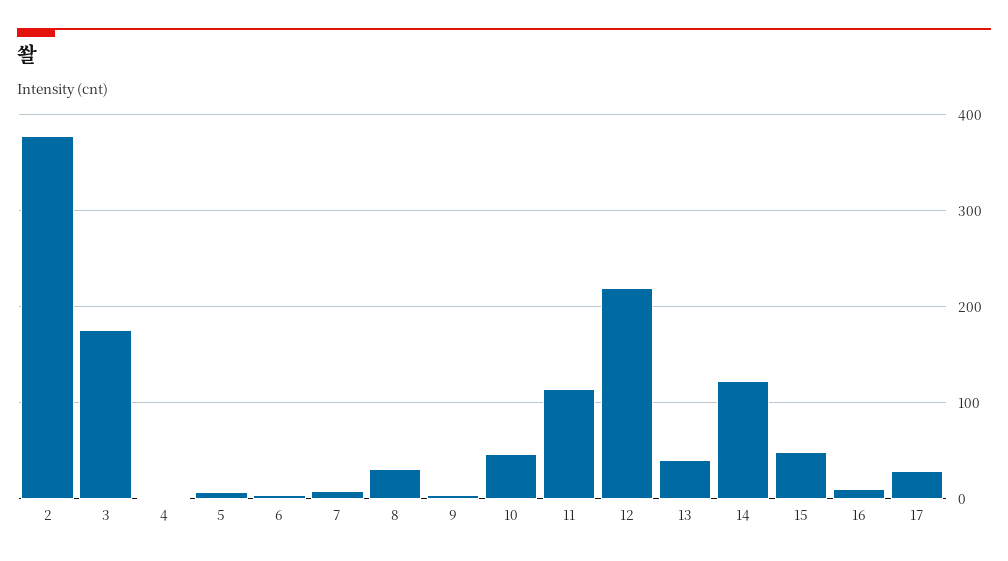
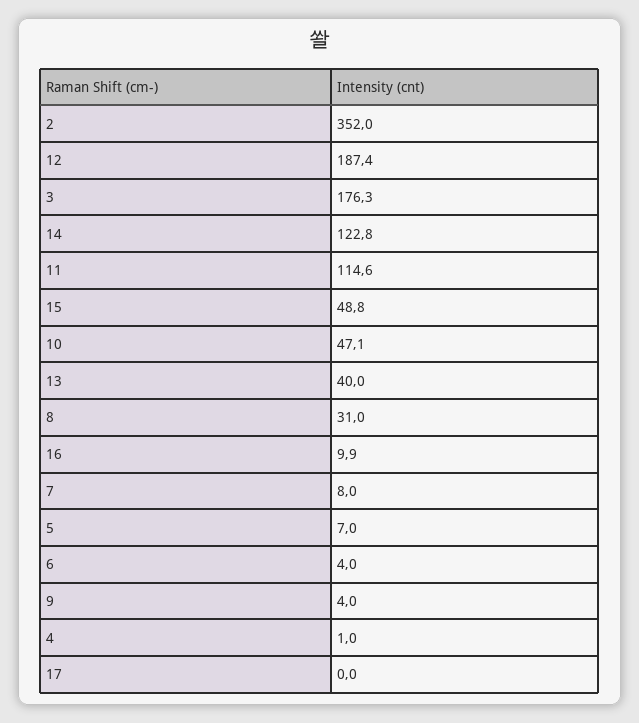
2: 380 -> 352
12: 220 -> 187.4
17: 30 -> 0

